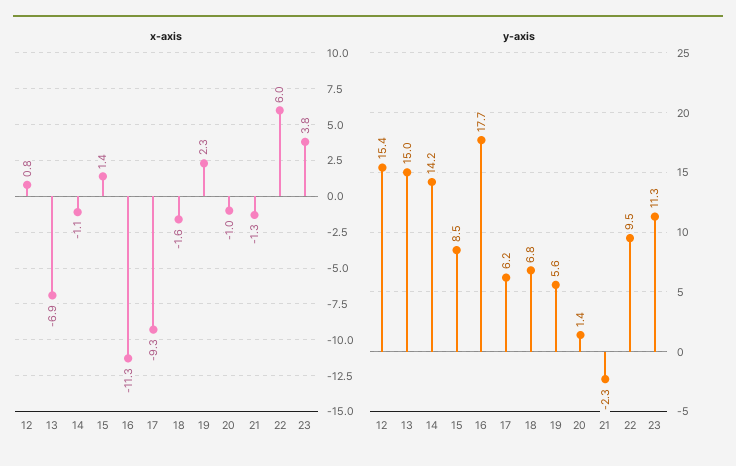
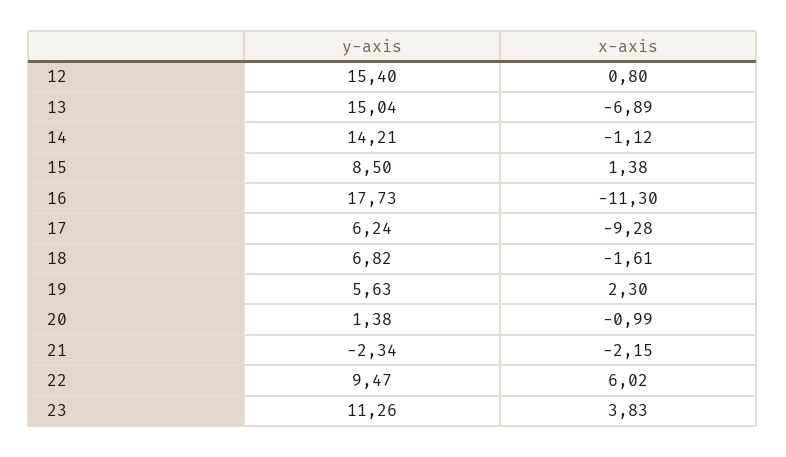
x-axis, 21: -1.3 -> -2.15

